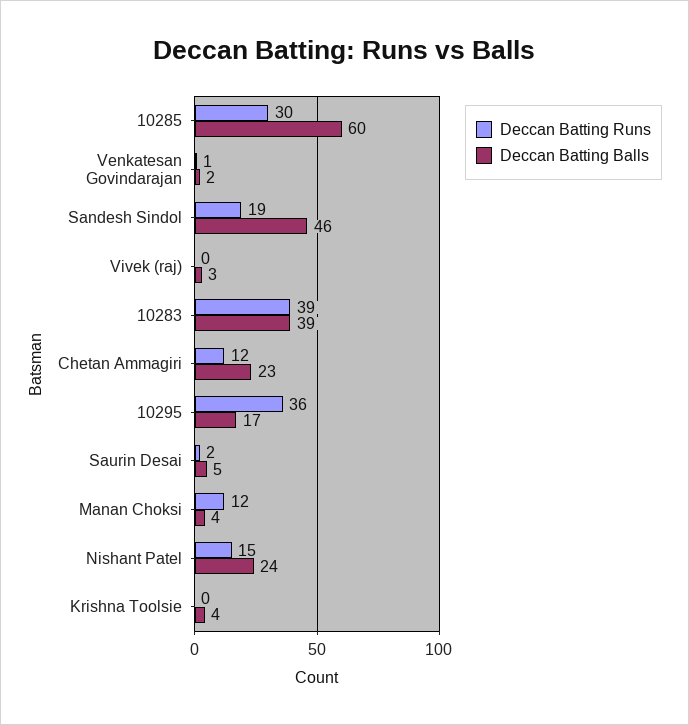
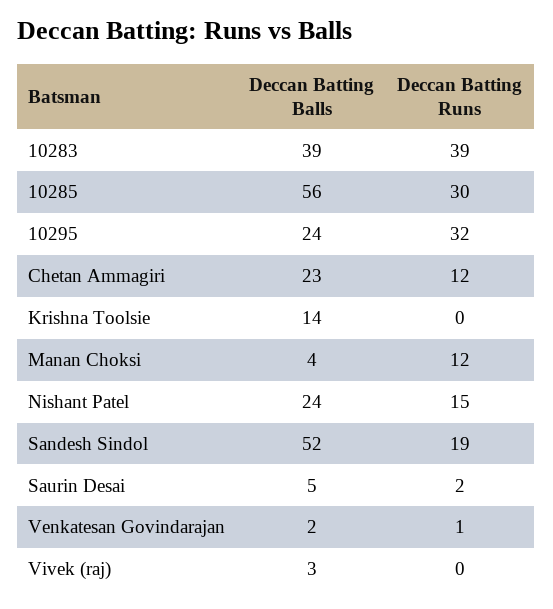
Deccan Batting Balls, 10285: 60 -> 56
Deccan Batting Balls, Sandesh Sindol: 46 -> 52
Deccan Batting Runs, 10295: 36 -> 32
Deccan Batting Balls, 10295: 17 -> 24
Deccan Batting Balls, Krishna Toolsie: 4 -> 14

